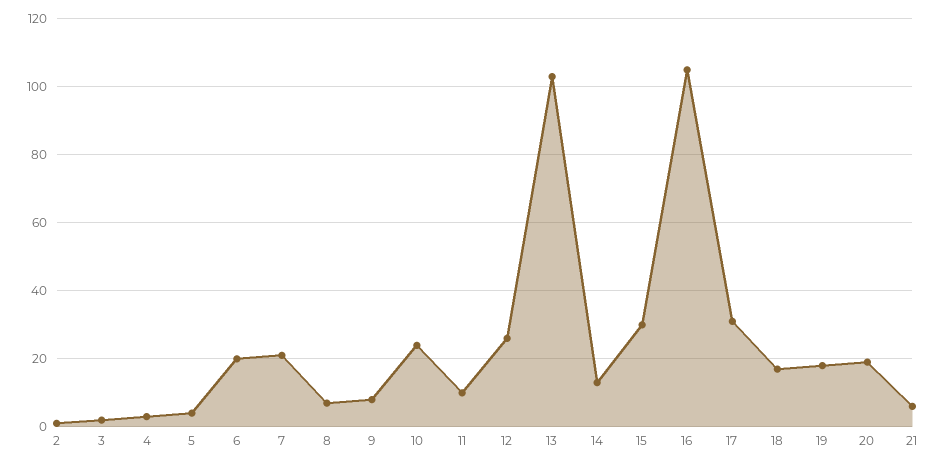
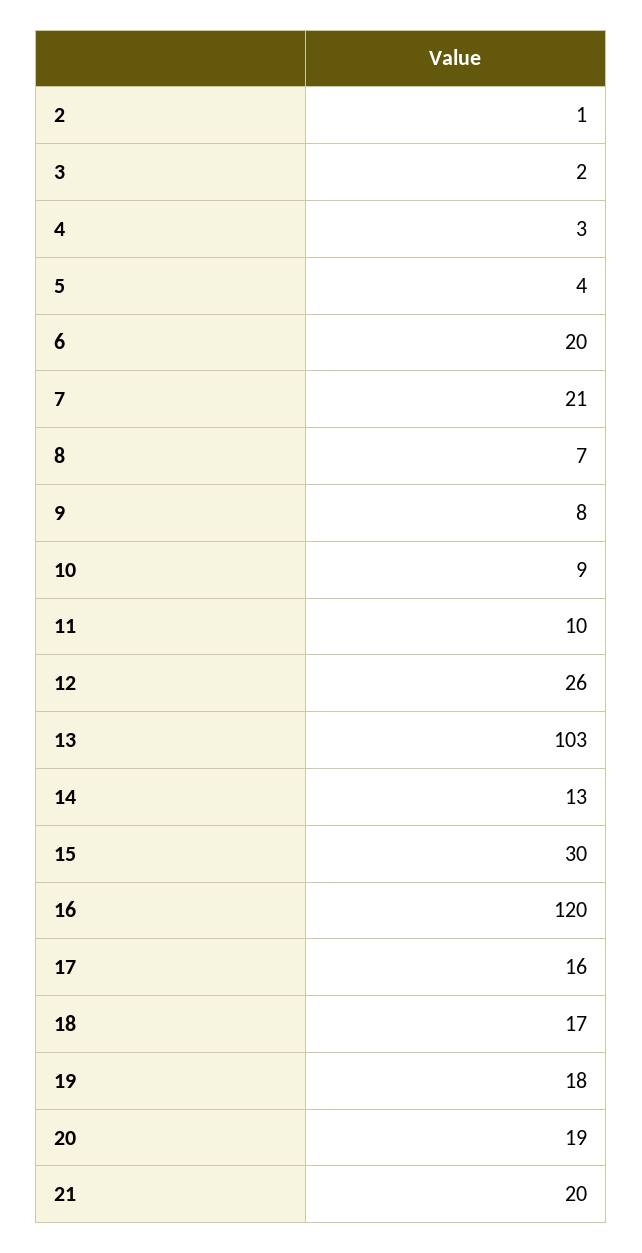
10: 25 -> 9
16: 105 -> 120
17: 30 -> 16
21: 5 -> 20

